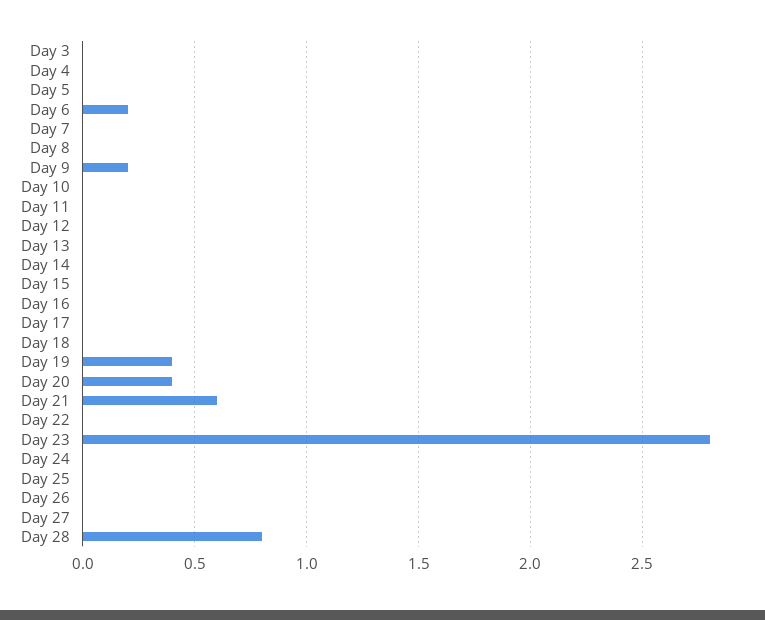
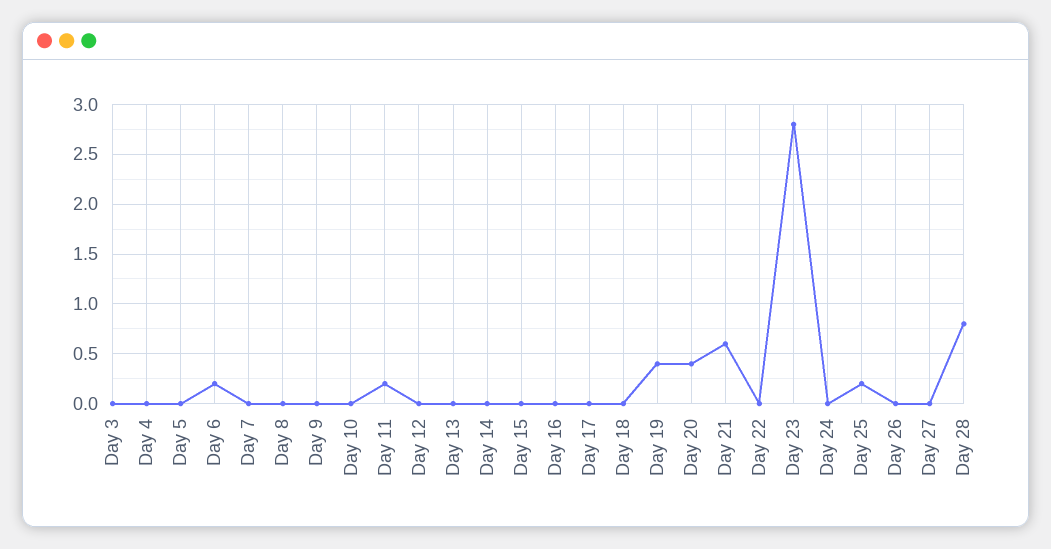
Day 9: 0.2 -> 0
Day 11: 0 -> 0.2
Day 25: 0 -> 0.2

